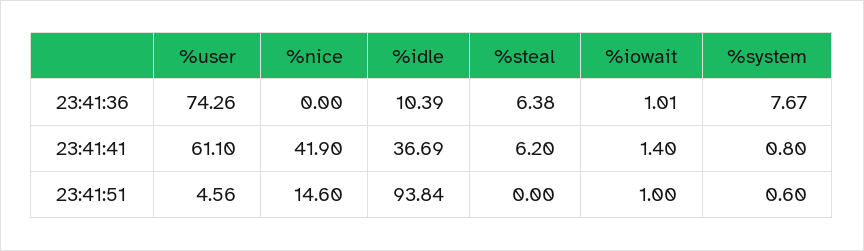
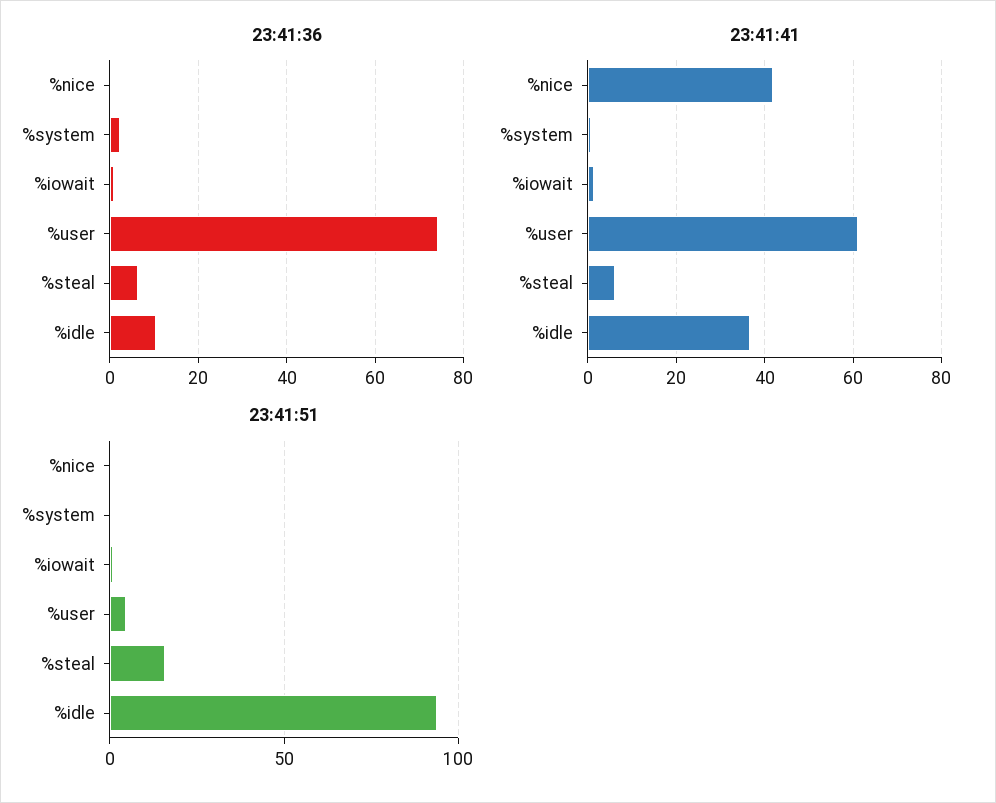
23:41:36, %system: 7.67 -> 2
23:41:51, %nice: 14.6 -> 0
23:41:51, %steal: 0 -> 15

